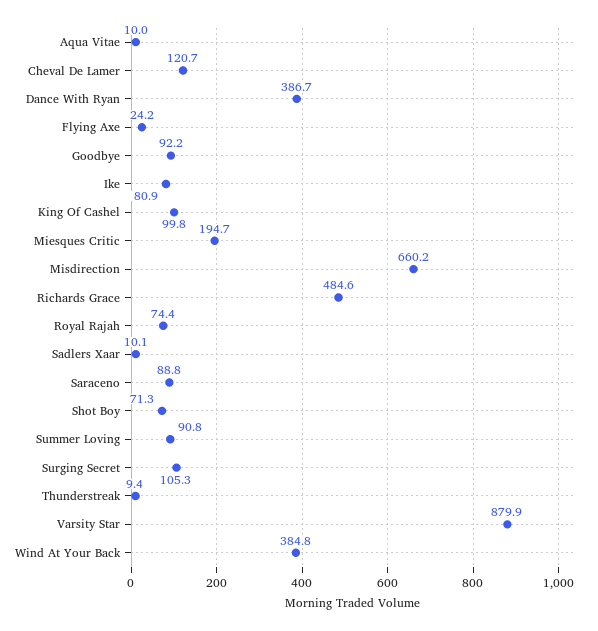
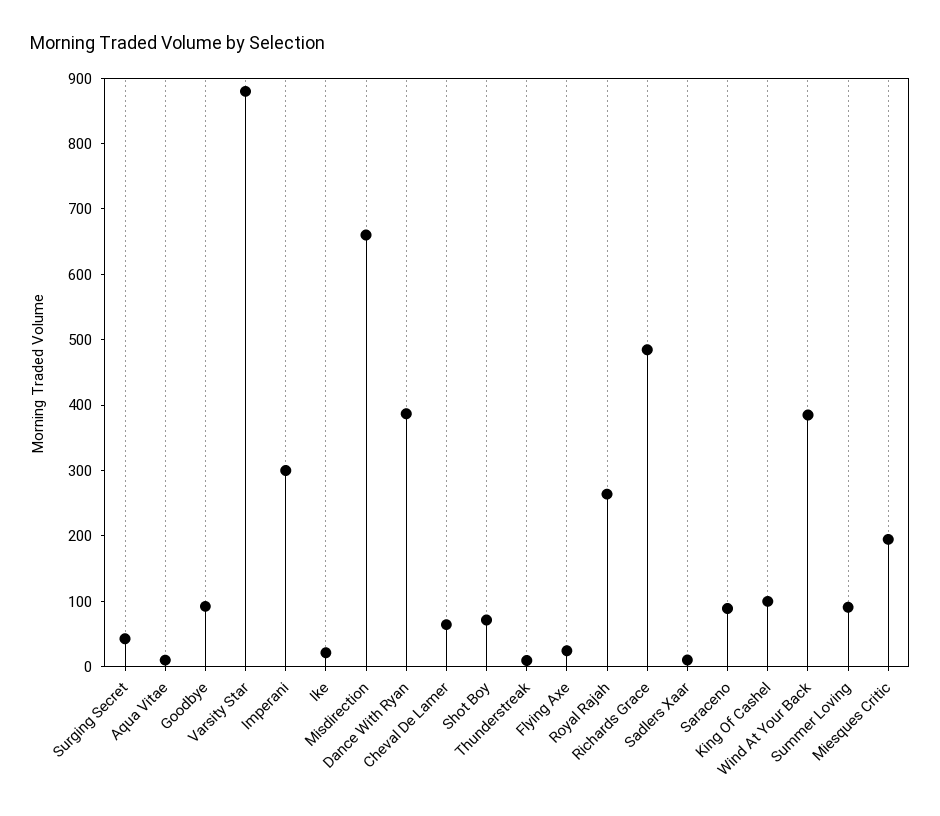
Cheval De Lamer: 120.7 -> 60
Ike: 80.9 -> 20
Royal Rajah: 74.4 -> 260
Surging Secret: 105.3 -> 40
Imperani: none -> 300

